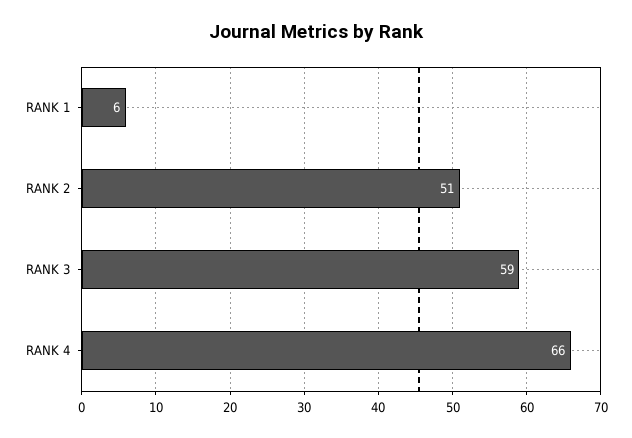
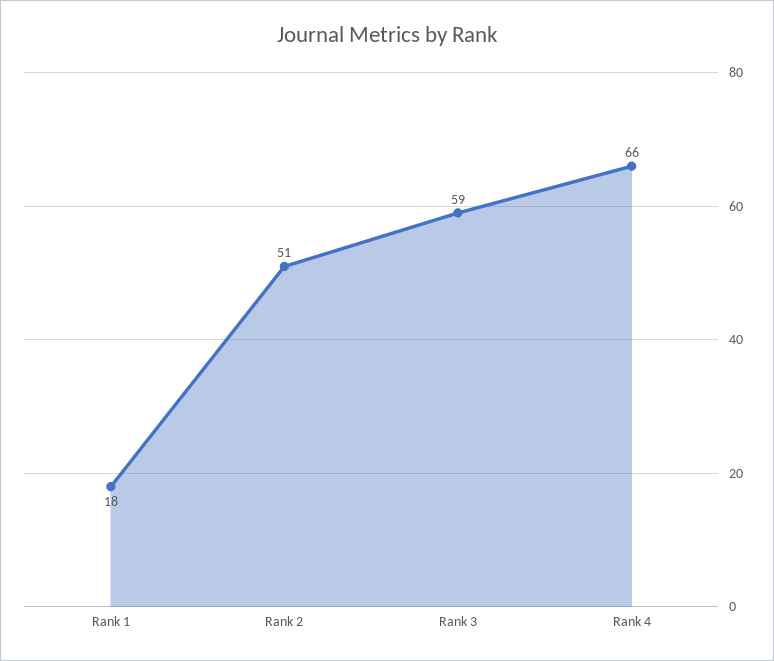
RANK 1: 6 -> 18

